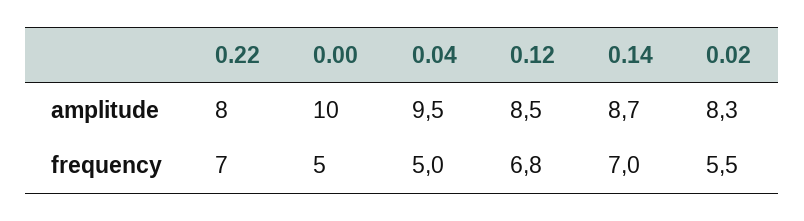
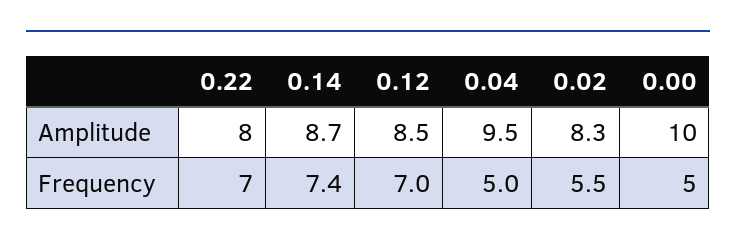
0.12, frequency: 6.8 -> 7
0.14, frequency: 7 -> 7.4

